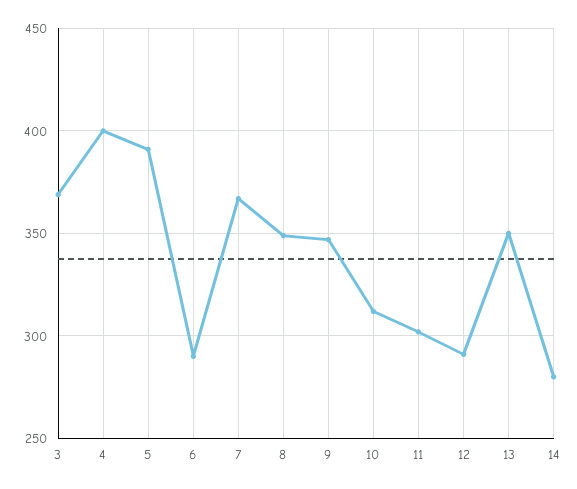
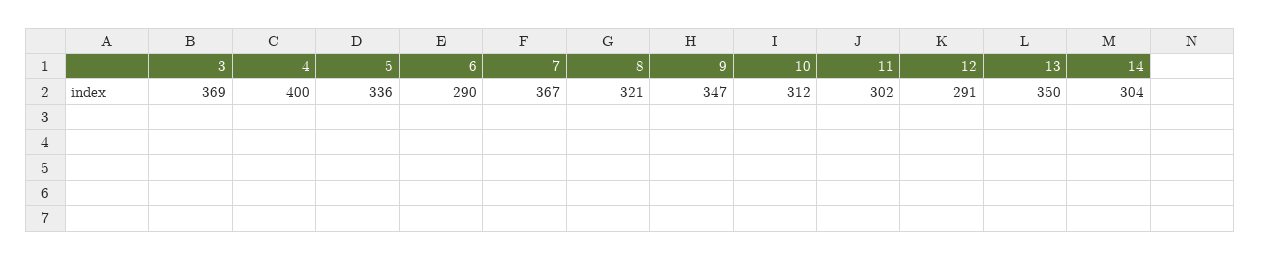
5: 390 -> 336
8: 350 -> 321
14: 280 -> 304

